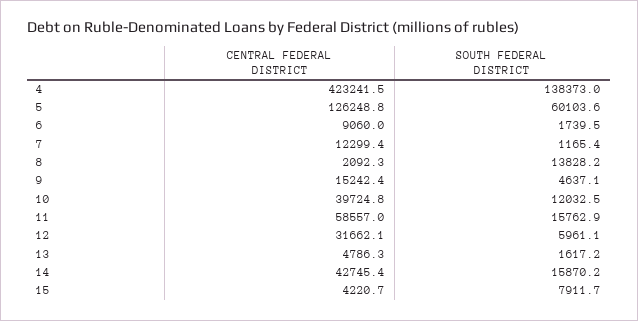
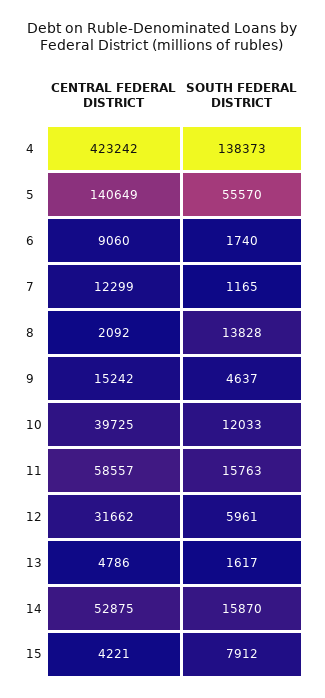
CENTRAL FEDERAL DISTRICT, 5: 126248.8 -> 140649
SOUTH FEDERAL DISTRICT, 5: 60103.6 -> 55570
CENTRAL FEDERAL DISTRICT, 14: 42745.4 -> 52875

